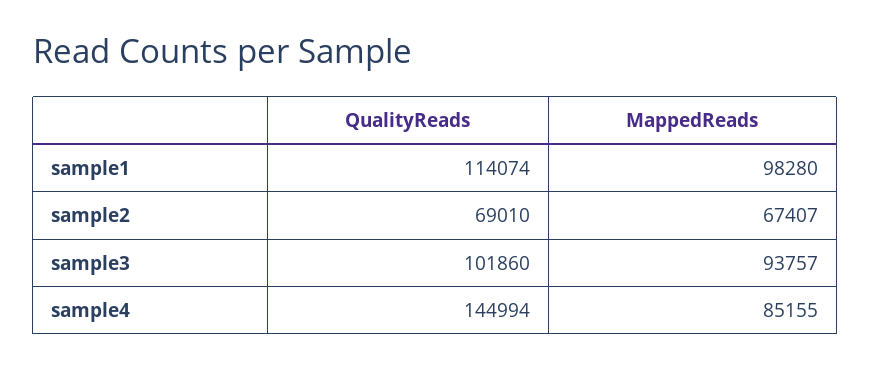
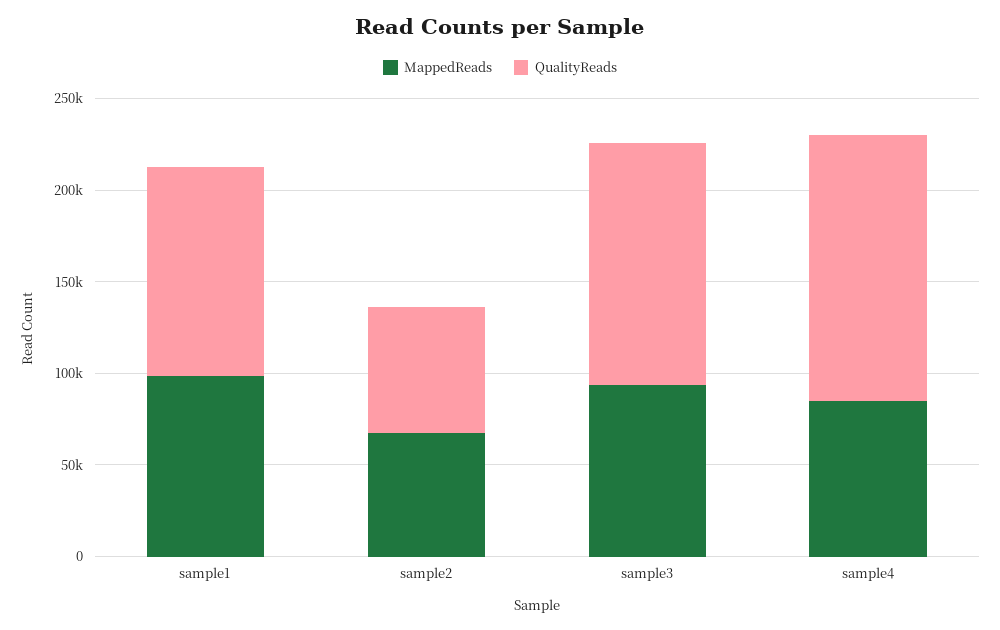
QualityReads, sample3: 101860 -> 130000

